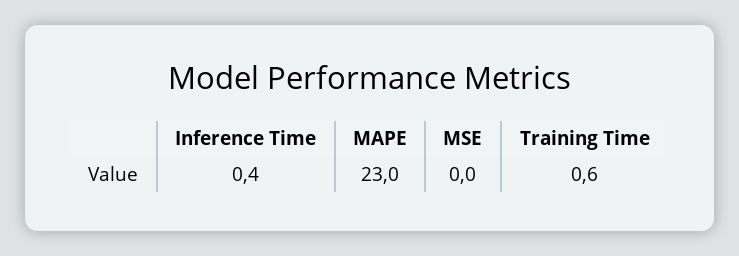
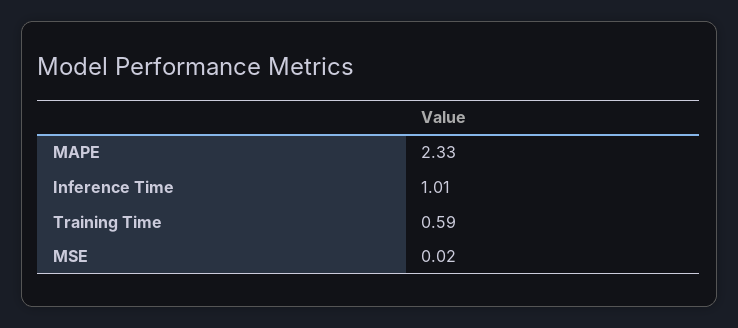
Inference Time: 0.4 -> 1.01
MAPE: 23 -> 2.33

